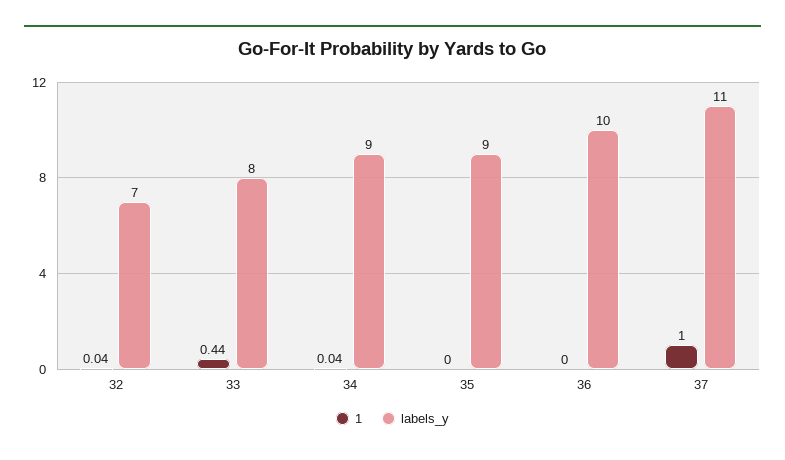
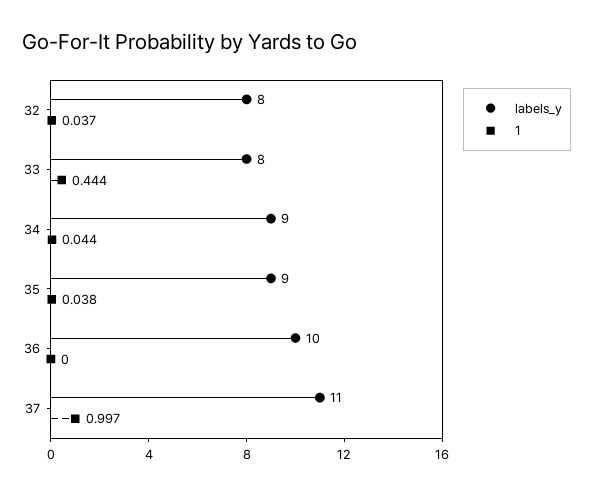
labels_y, 32: 7 -> 8
1, 35: 0 -> 0.038

